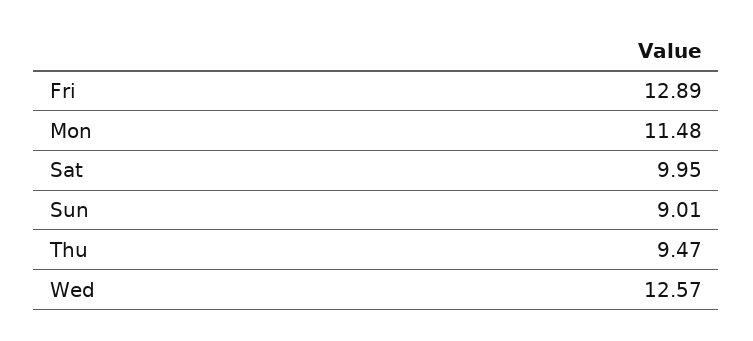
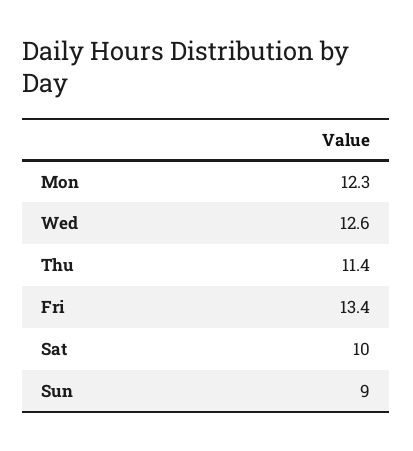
Fri: 12.89 -> 13.4
Mon: 11.48 -> 12.3
Thu: 9.47 -> 11.4

